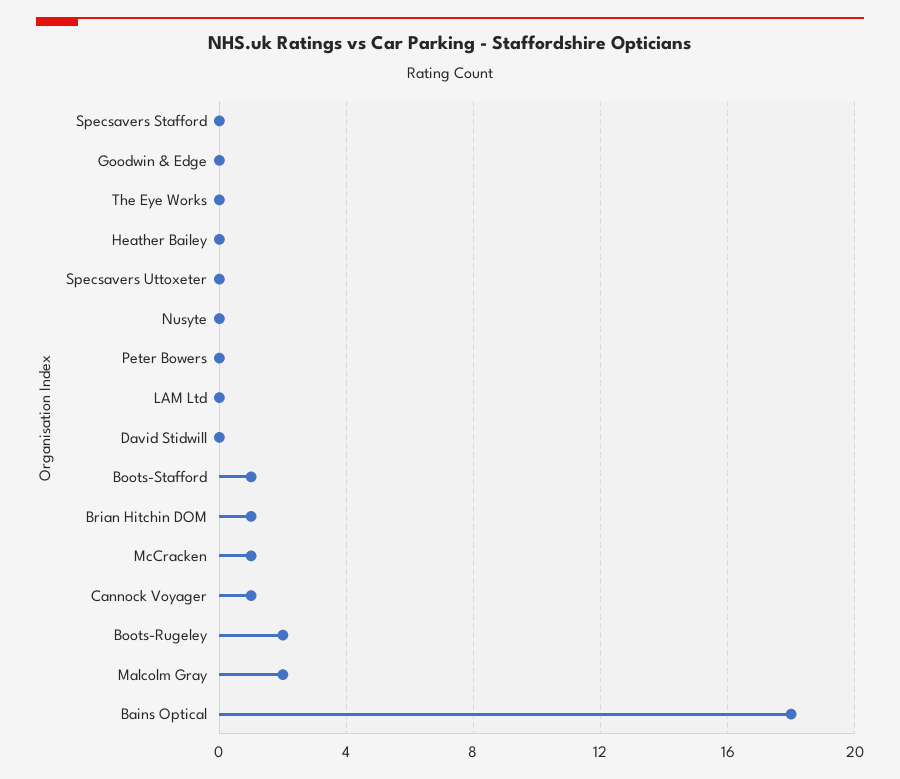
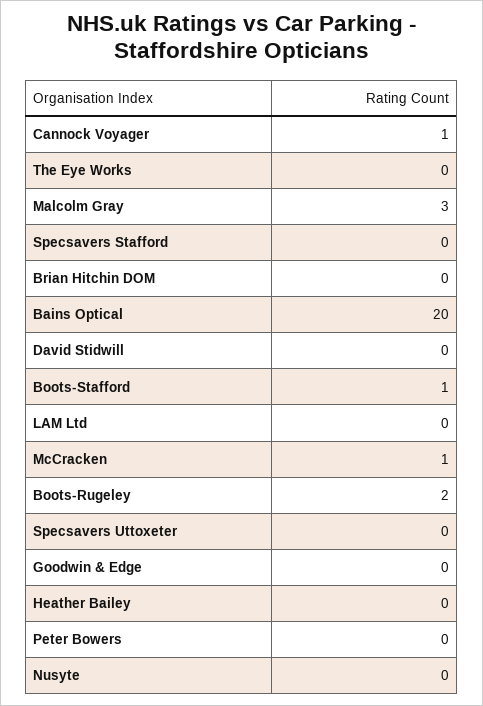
Brian Hitchin DOM: 1 -> 0
Malcolm Gray: 2 -> 3
Bains Optical: 18 -> 20

